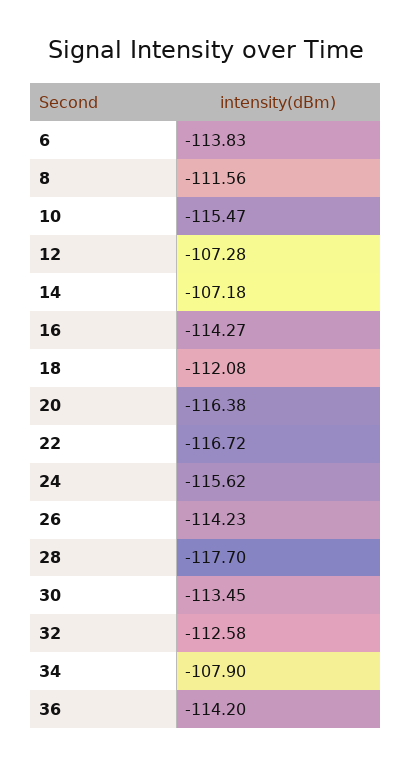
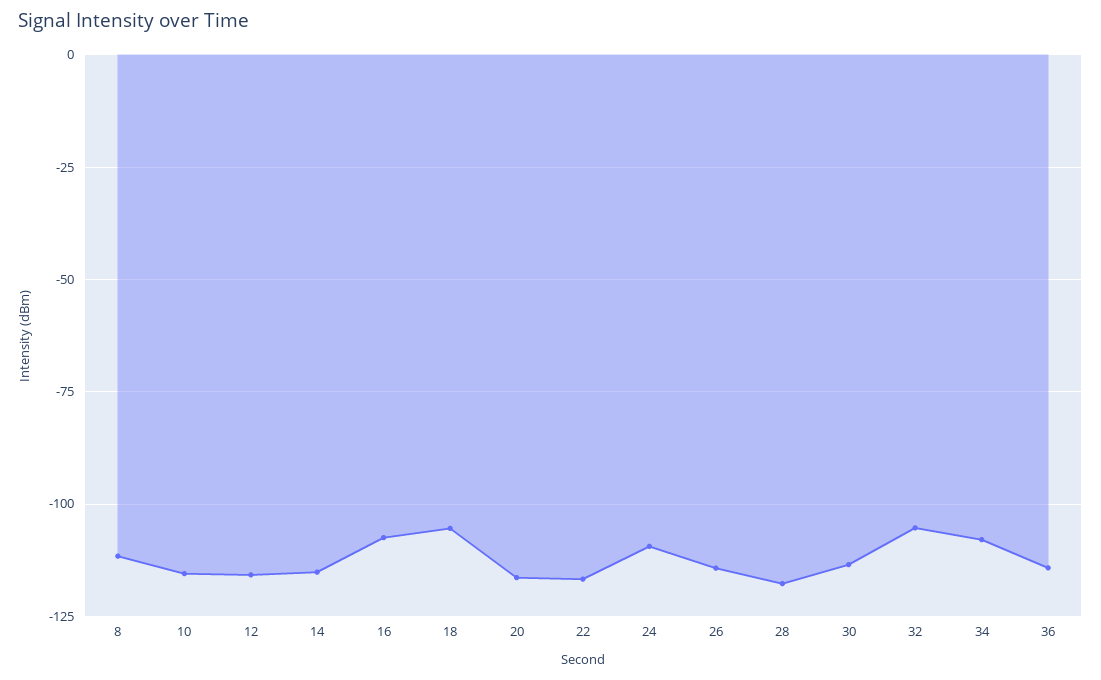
6: -113.83 -> none
12: -107.28 -> -115
14: -107.18 -> -115
16: -114.27 -> -107.5
18: -112.08 -> -105
24: -115.62 -> -110
32: -112.58 -> -105

